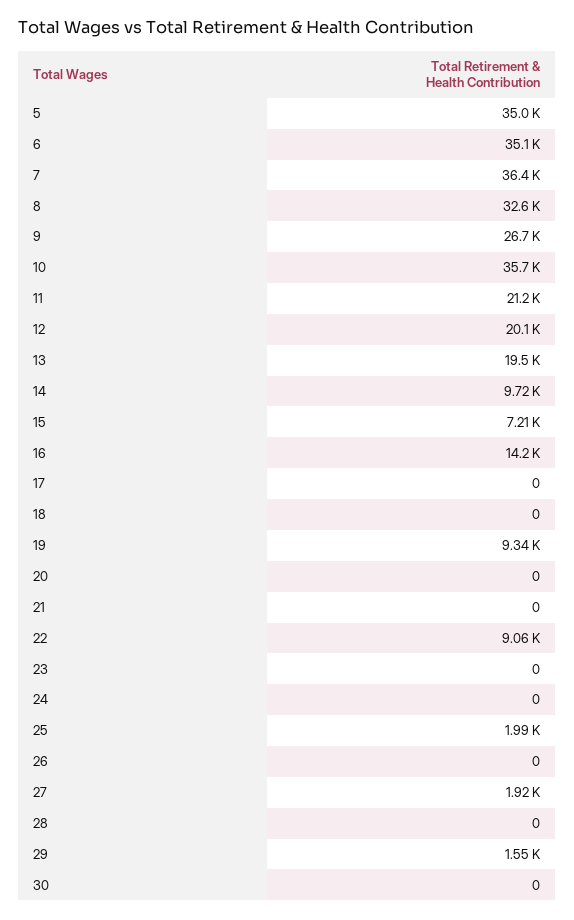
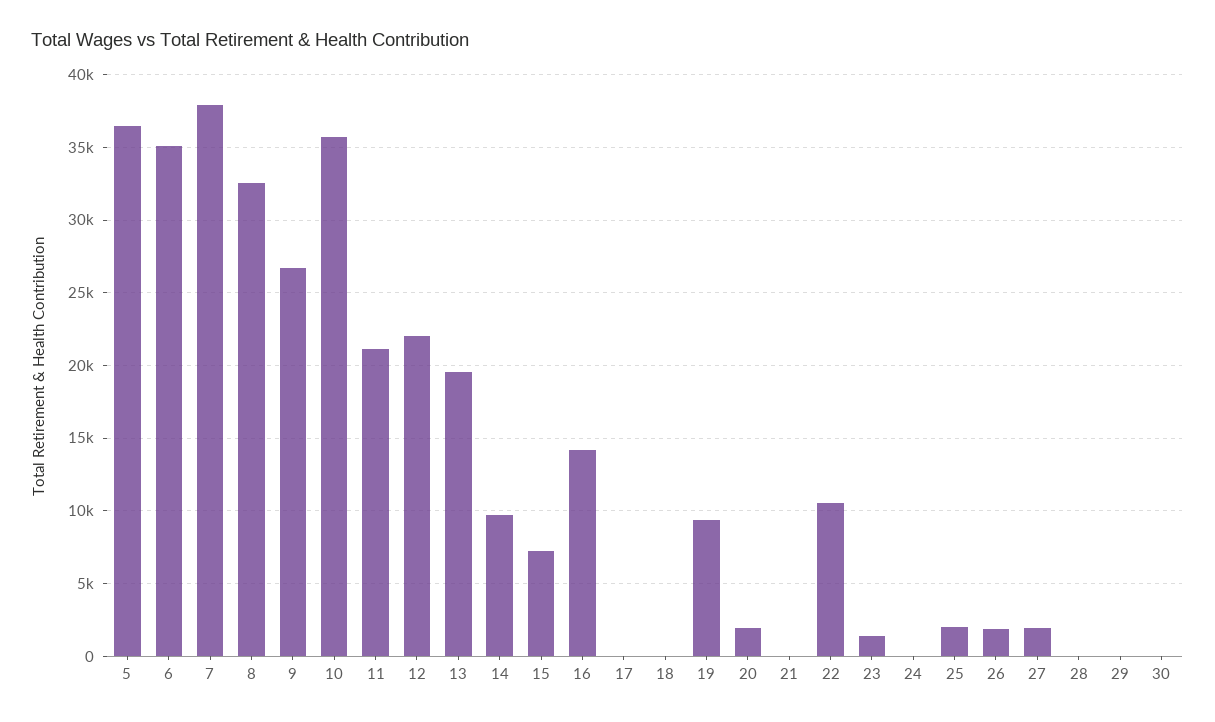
5: 35000 -> 36500
7: 36400 -> 38000
12: 20100 -> 22000
20: 0 -> 2000
22: 9060 -> 10500
23: 0 -> 1500
26: 0 -> 2000
29: 1550 -> 0

